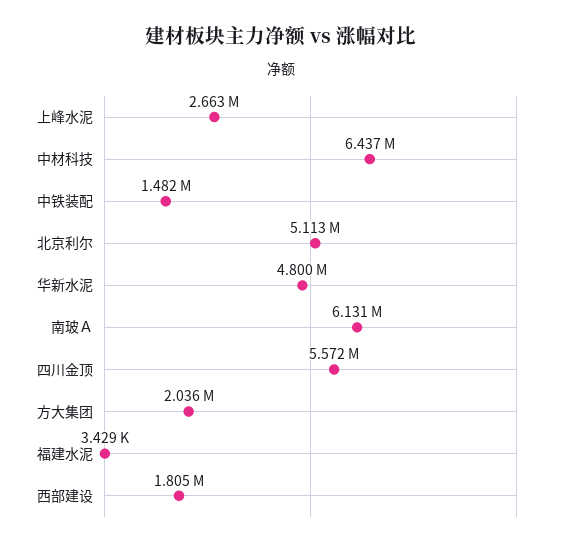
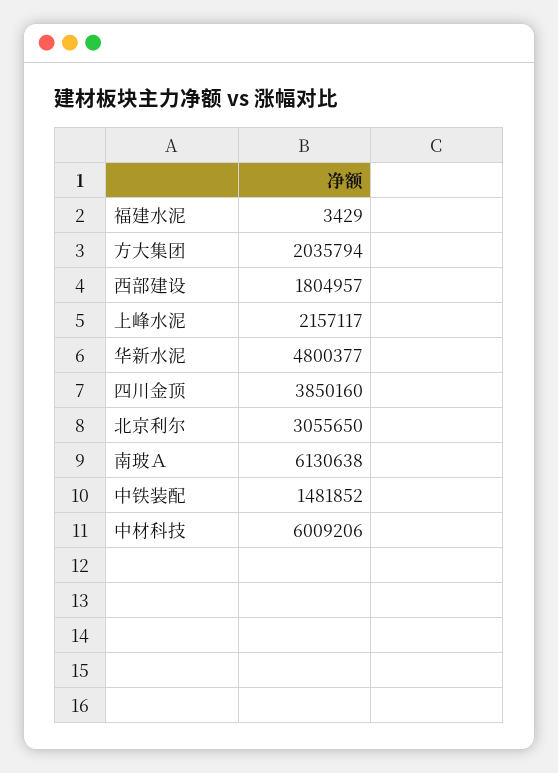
上峰水泥: 2663000 -> 2157117
中材科技: 6437000 -> 6009206
北京利尔: 5113000 -> 3055650
四川金顶: 5572000 -> 3850160

